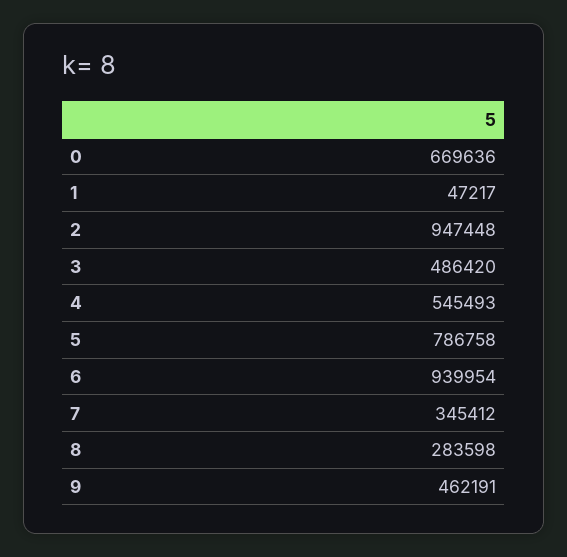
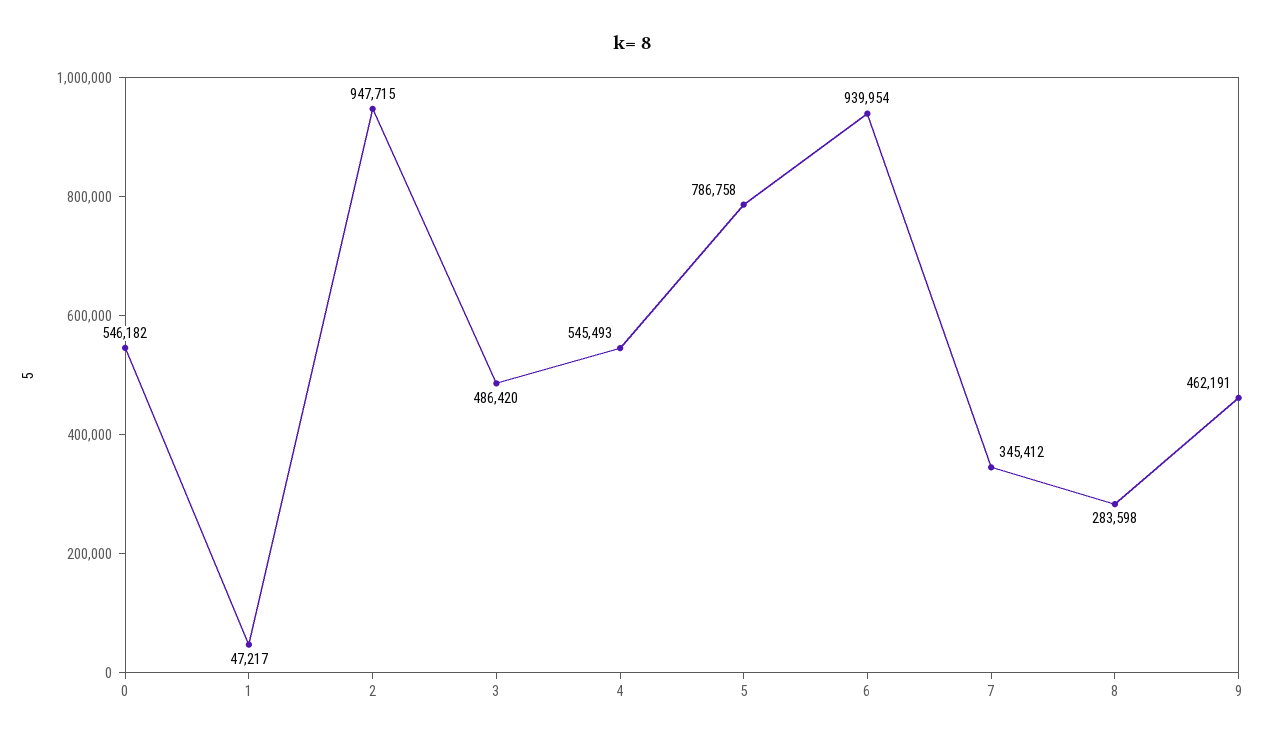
0: 669636 -> 546182
2: 947448 -> 947715

